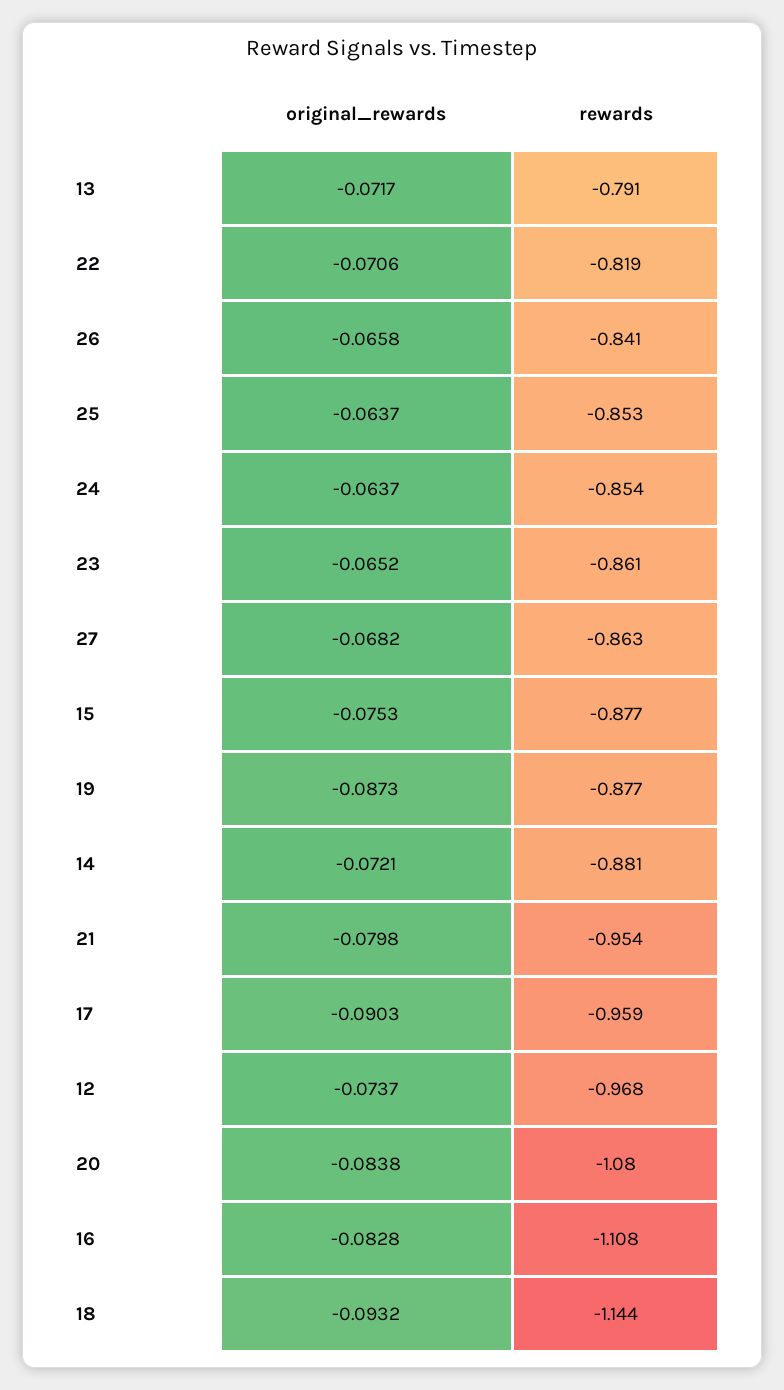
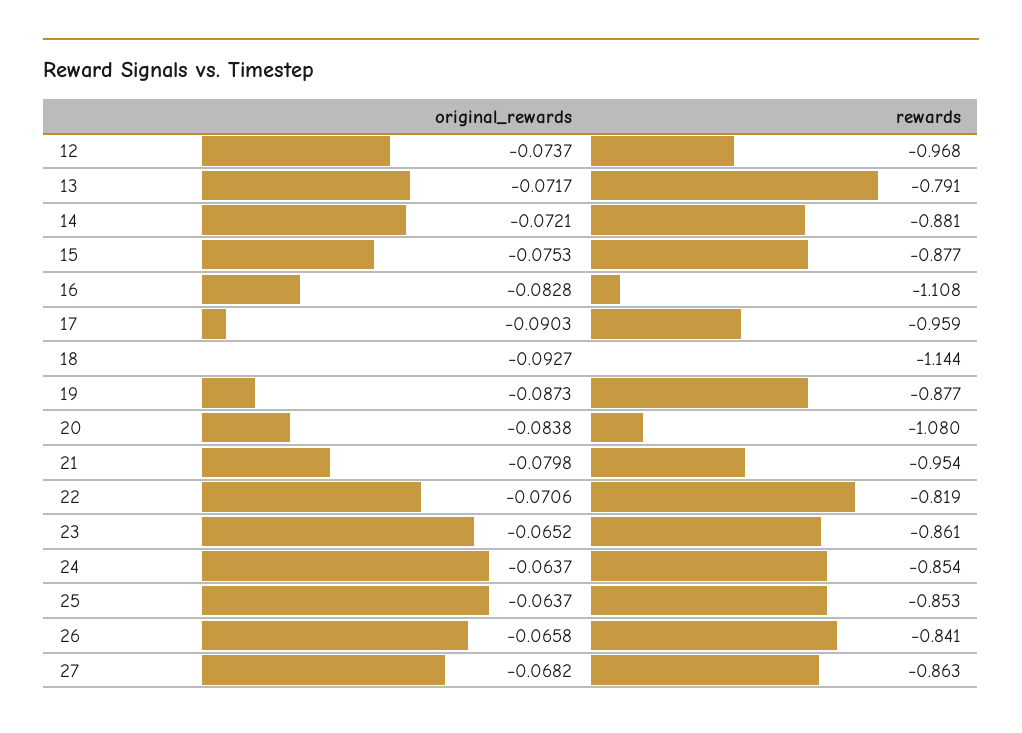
original_rewards, 18: -0.0932 -> -0.0927

